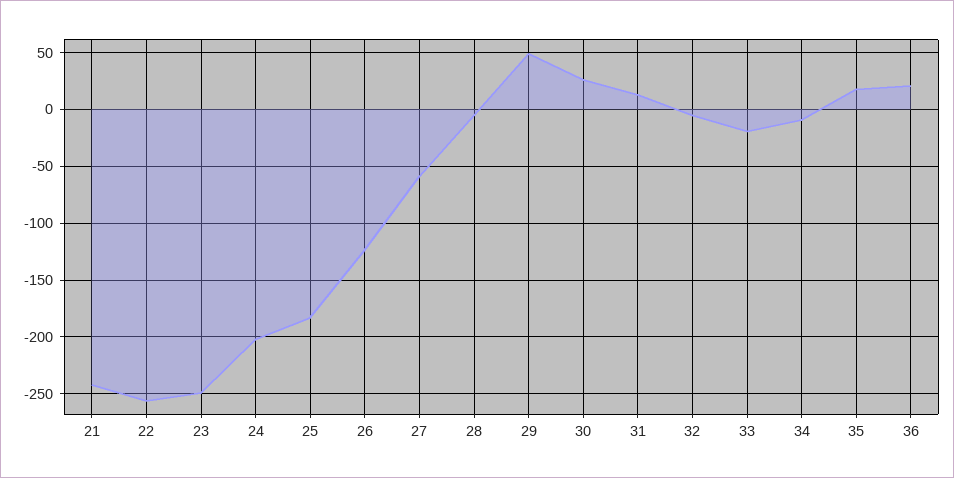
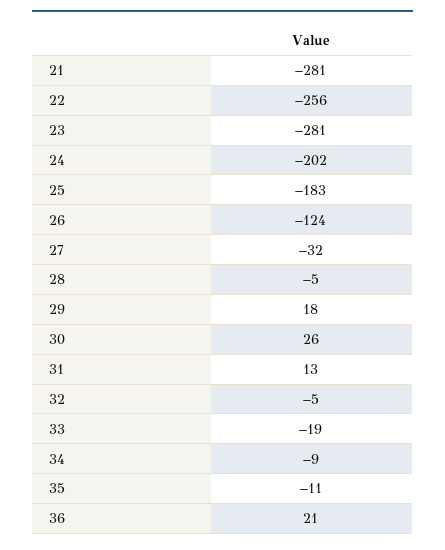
21: -240 -> -281
23: -250 -> -281
27: -60 -> -32
29: 50 -> 18
35: 20 -> -11

